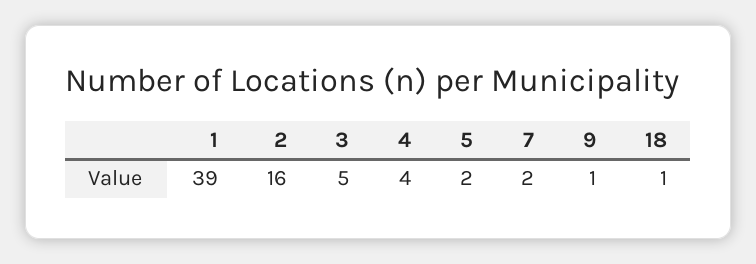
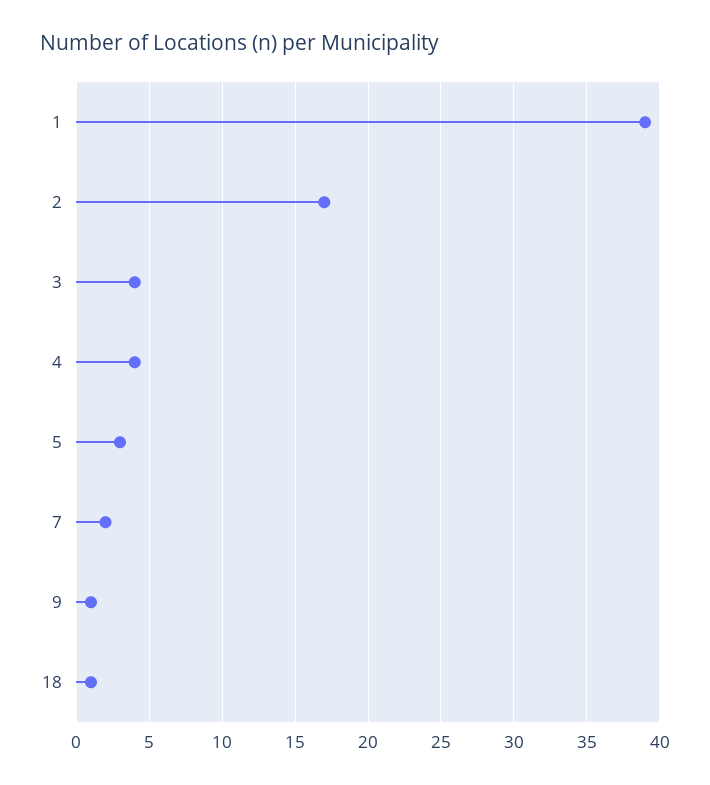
2: 16 -> 17
3: 5 -> 4
5: 2 -> 3

